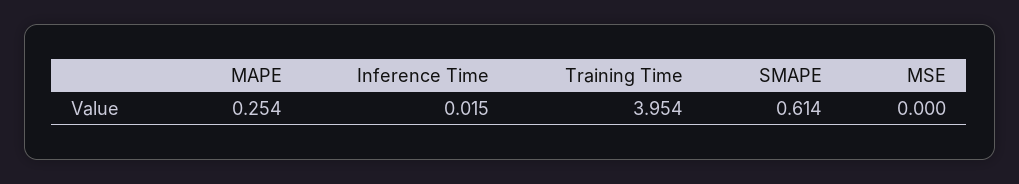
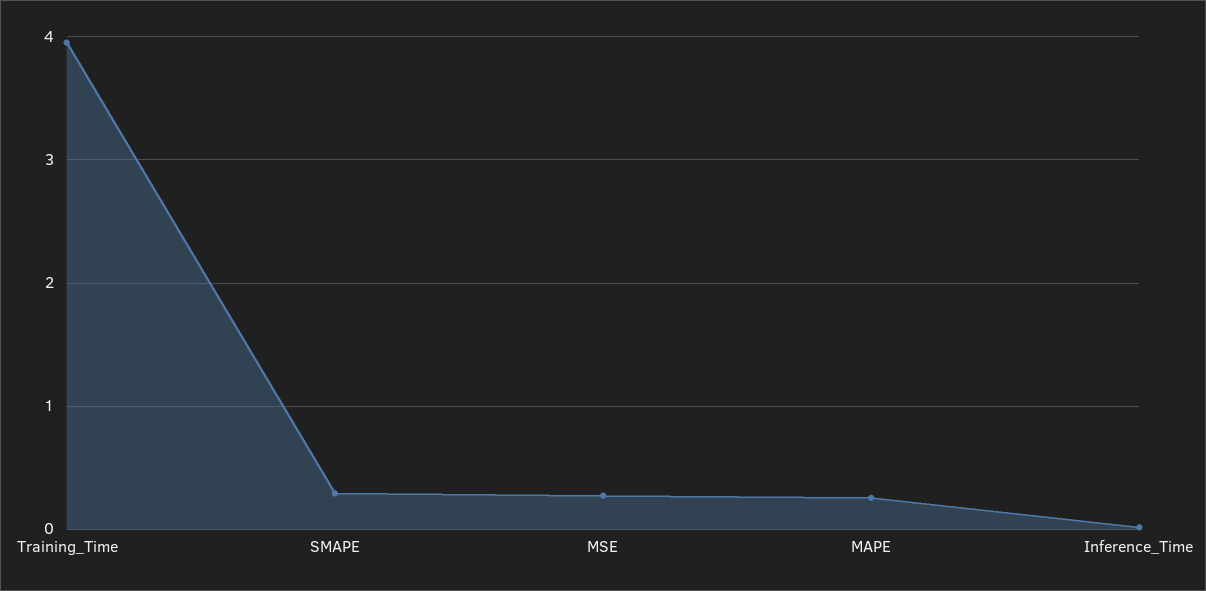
SMAPE: 0.614 -> 0.3
MSE: 0 -> 0.3

